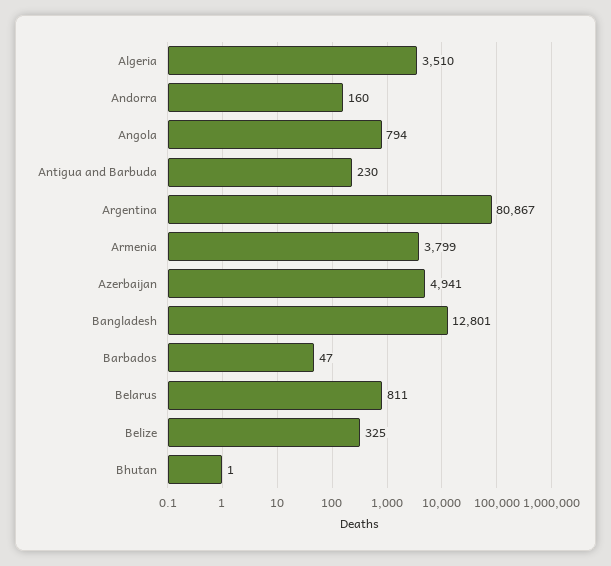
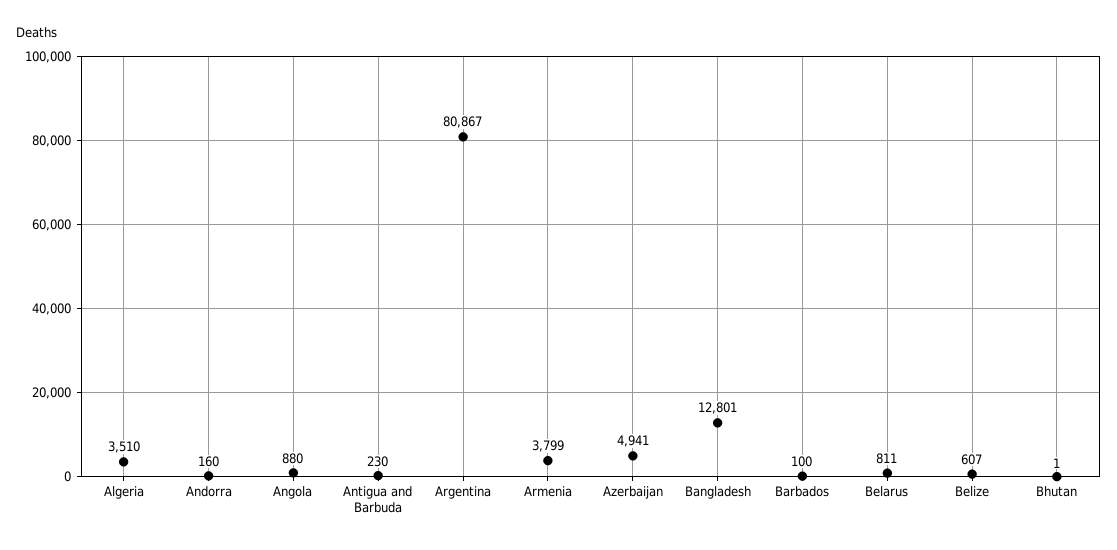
Angola: 794 -> 880
Barbados: 47 -> 100
Belize: 325 -> 607

